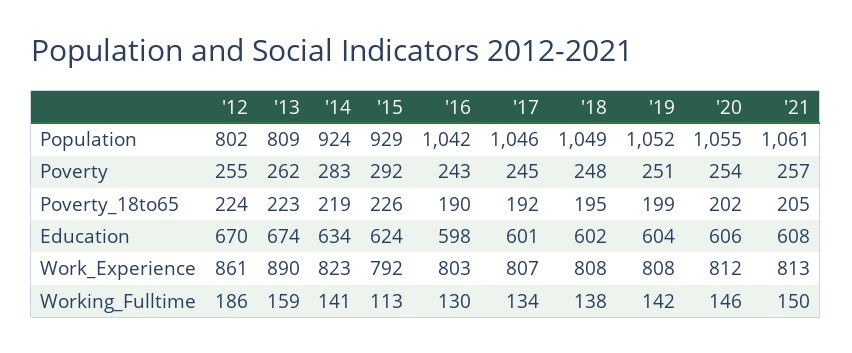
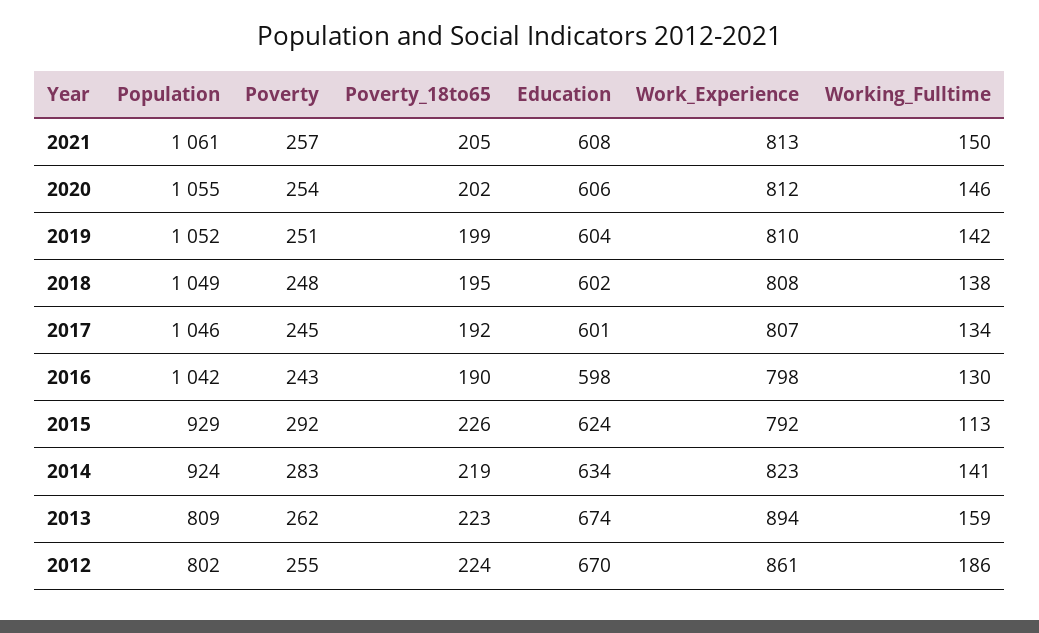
'13, Work_Experience: 890 -> 894
'16, Work_Experience: 803 -> 798
'19, Work_Experience: 808 -> 810

